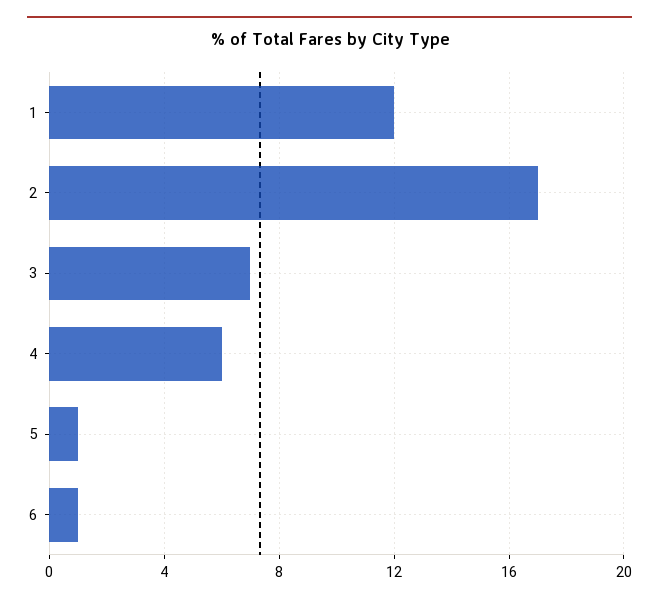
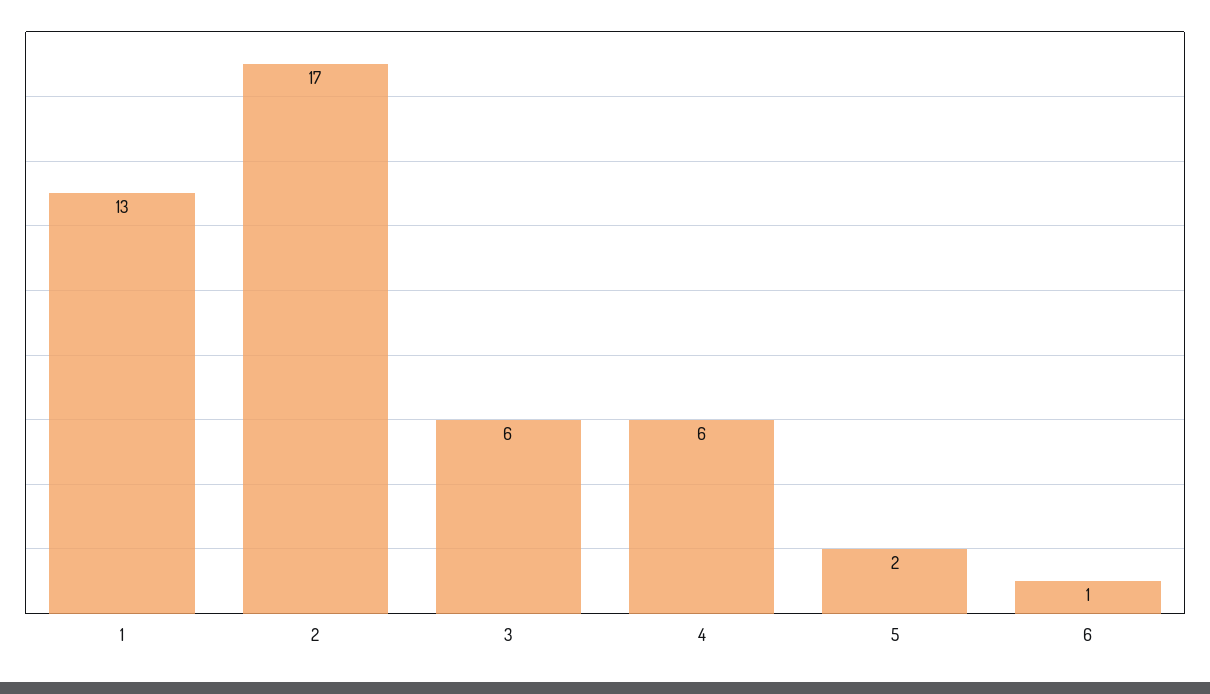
1: 12 -> 13
3: 7 -> 6
5: 1 -> 2

